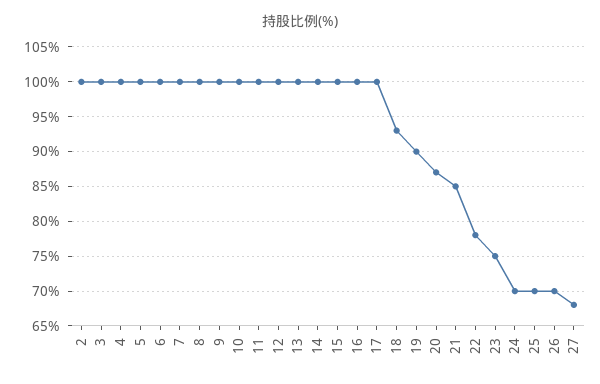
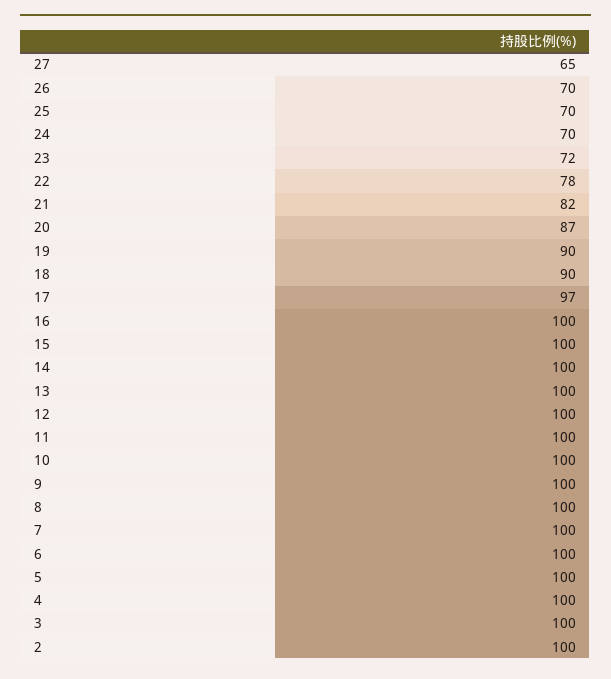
17: 100 -> 97
18: 93 -> 90
21: 85 -> 82
23: 75 -> 72
27: 68 -> 65

